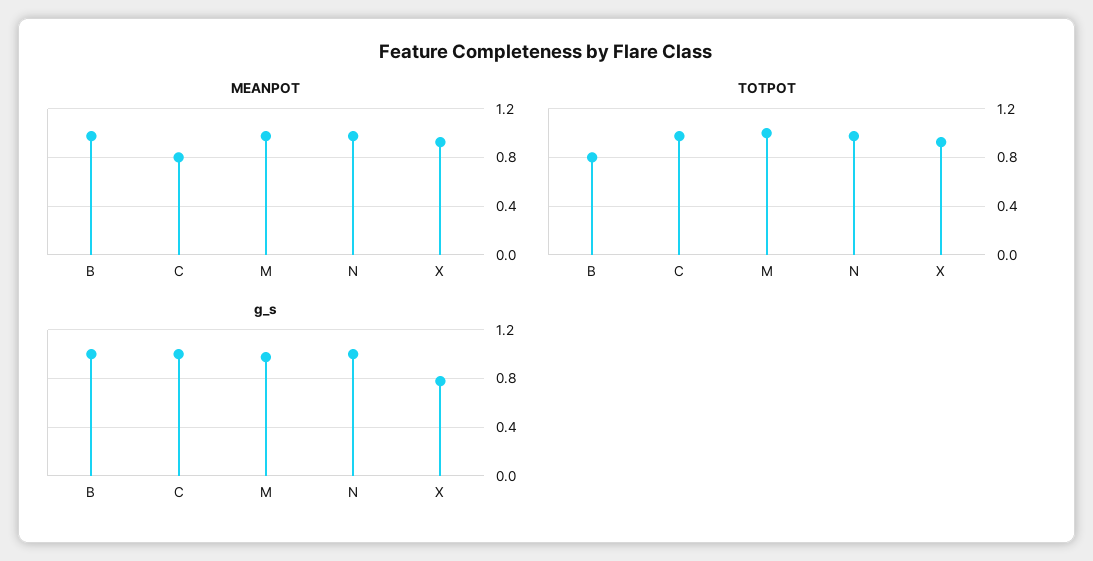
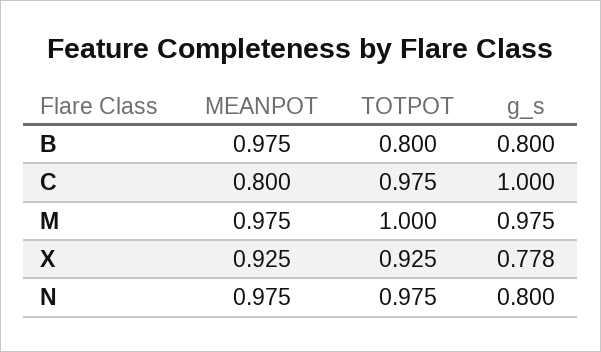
g_s, B: 1 -> 0.8
g_s, N: 1 -> 0.8

